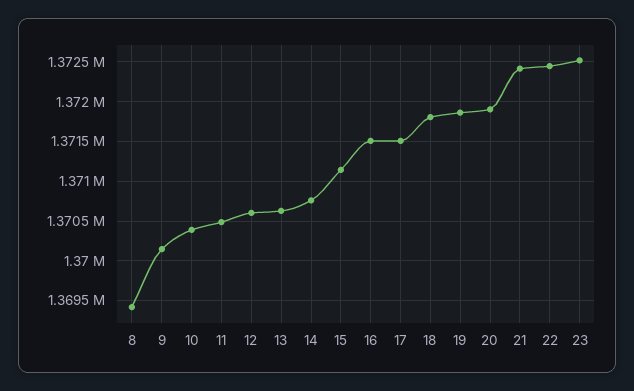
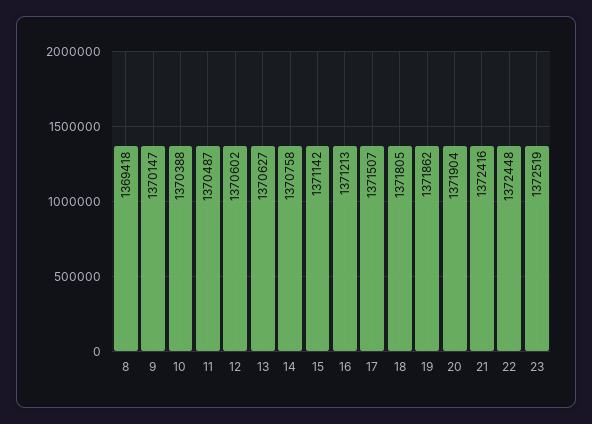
16: 1371500 -> 1371213

